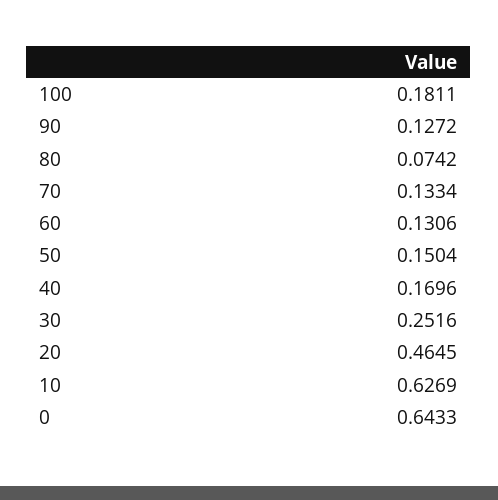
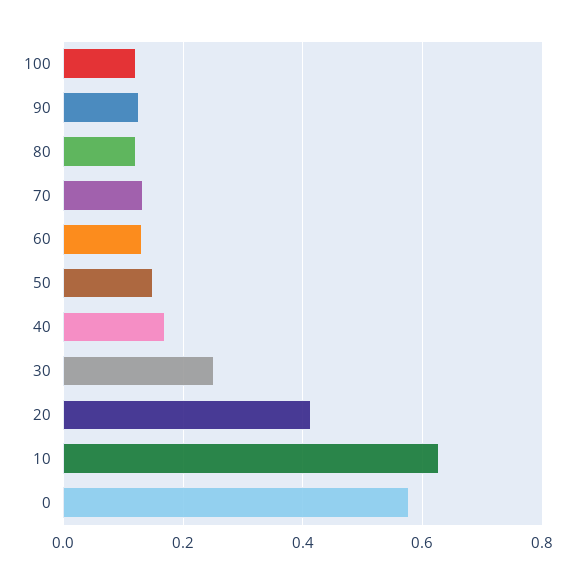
100: 0.1811 -> 0.12
80: 0.0742 -> 0.12
20: 0.4645 -> 0.42
0: 0.6433 -> 0.58

